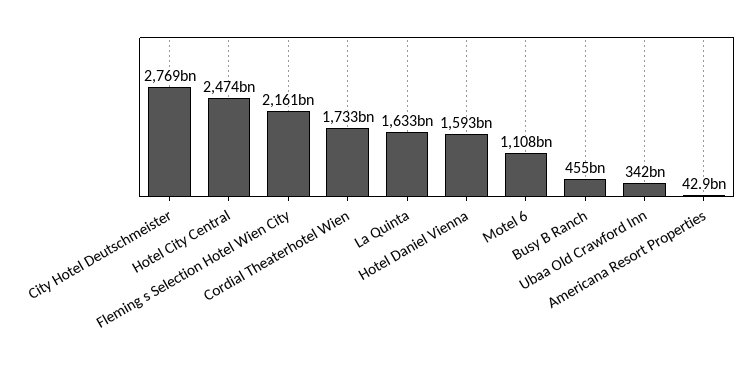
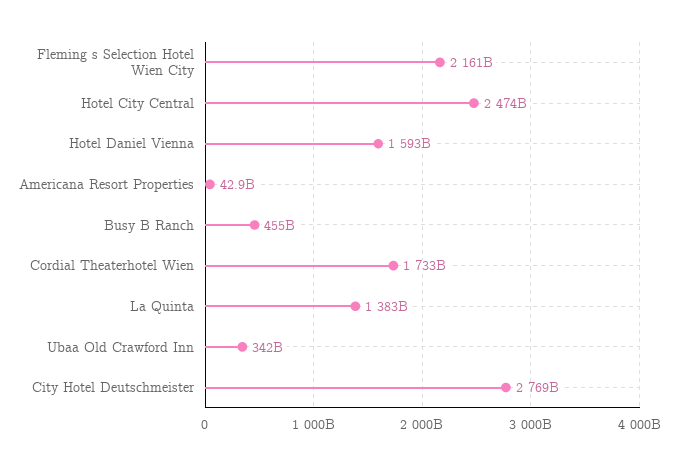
La Quinta: 1633000000000 -> 1383000000000
Motel 6: 1108000000000 -> none

